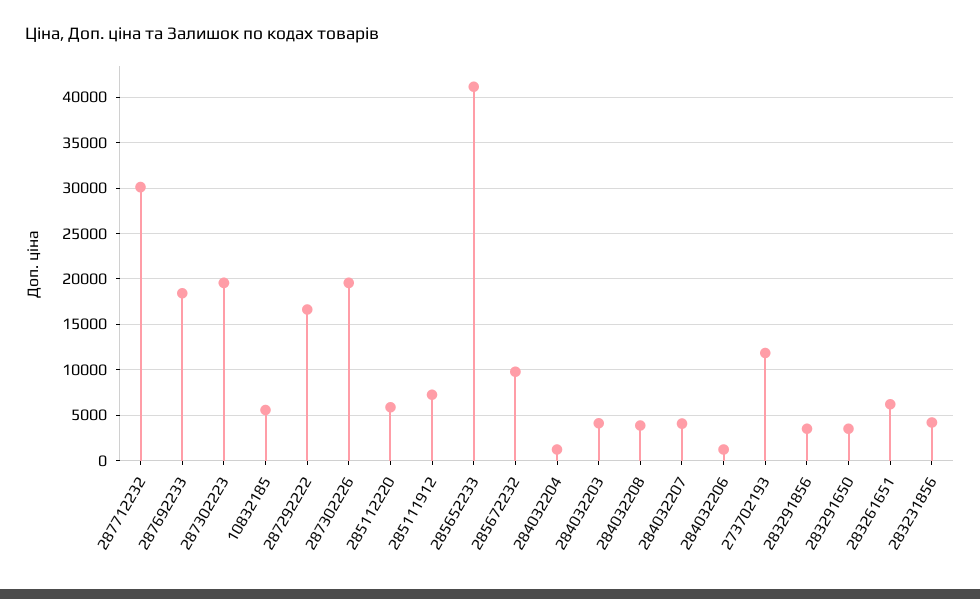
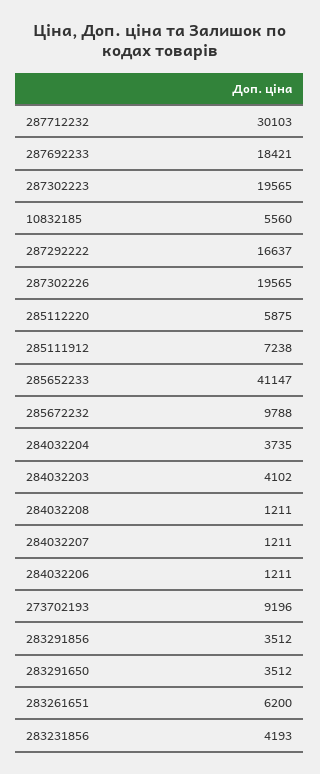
284032204: 1000 -> 3735
284032208: 4000 -> 1211
284032207: 4000 -> 1211
273702193: 12000 -> 9196

